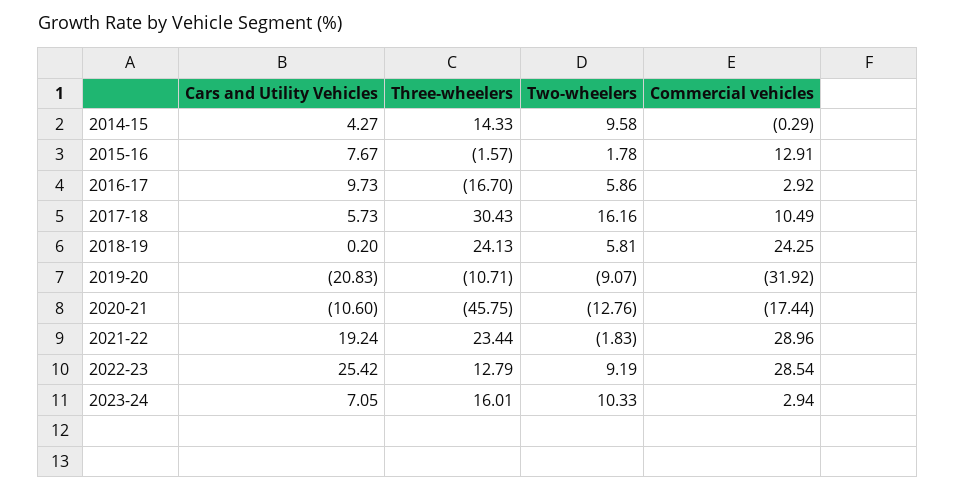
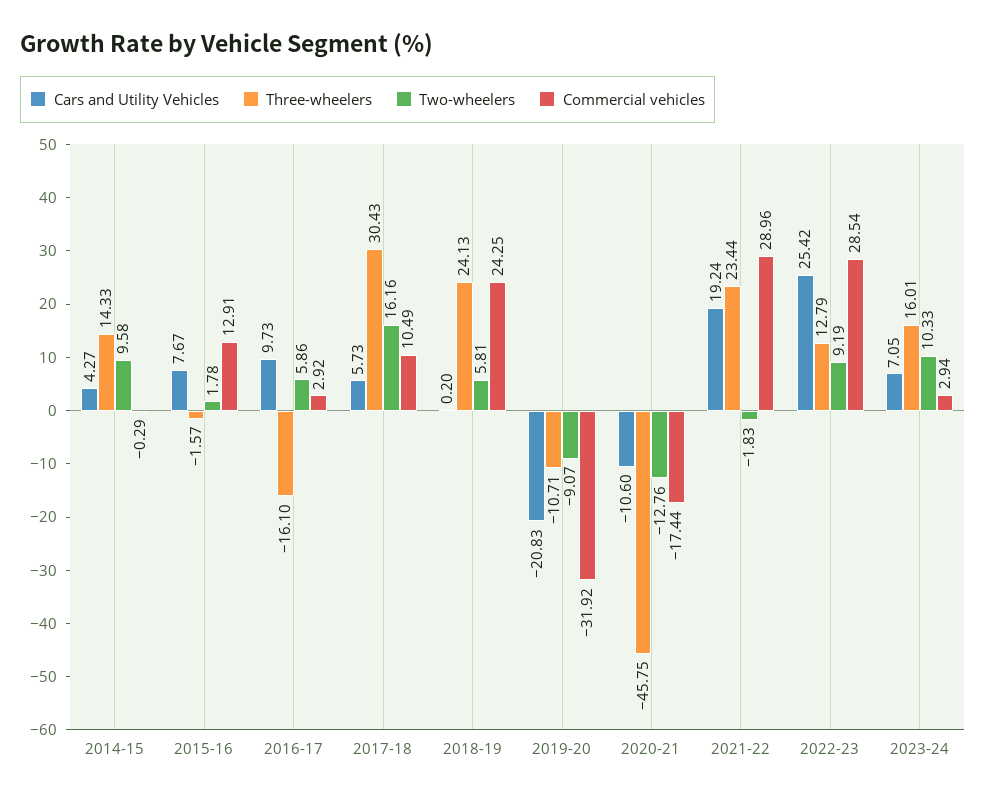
Three-wheelers, 2016-17: -16.7 -> -16.1

